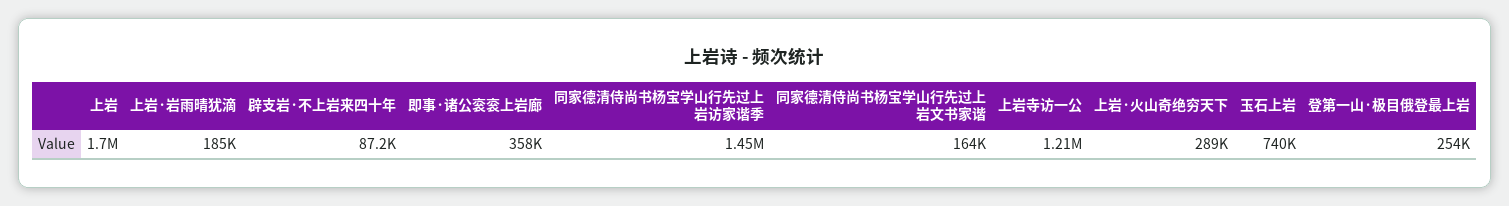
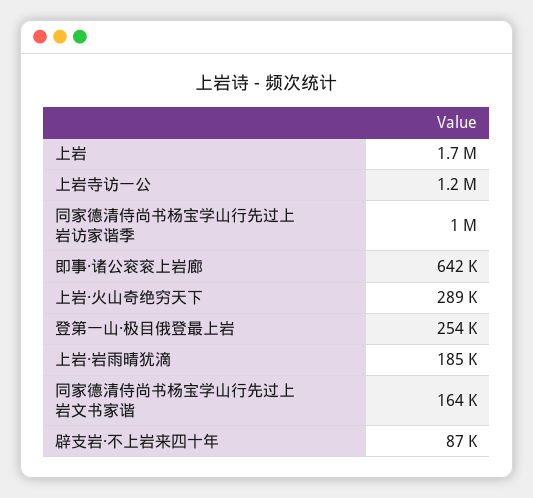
即事·诸公衮衮上岩廊: 358000 -> 642000
同家德清侍尚书杨宝学山行先过上岩访家谐季: 1450000 -> 1000000
玉石上岩: 740000 -> none

